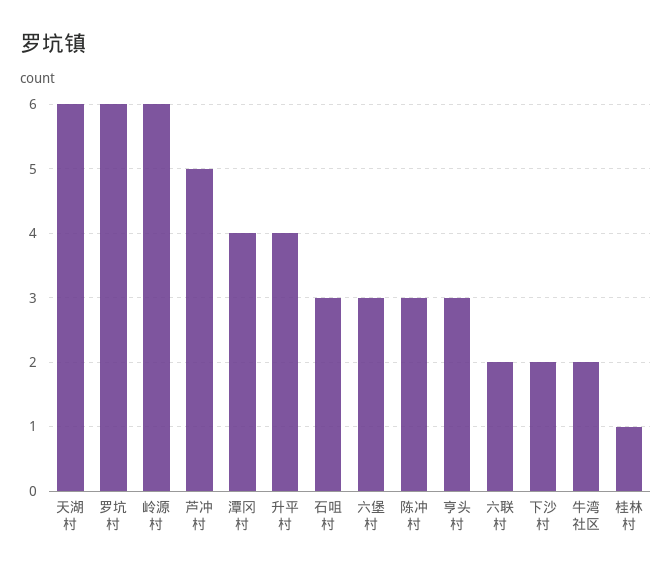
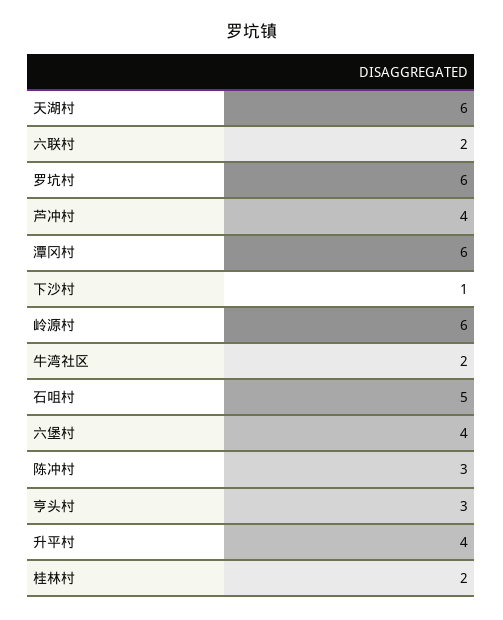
芦冲村: 5 -> 4
潭冈村: 4 -> 6
石咀村: 3 -> 5
六堡村: 3 -> 4
下沙村: 2 -> 1
桂林村: 1 -> 2

